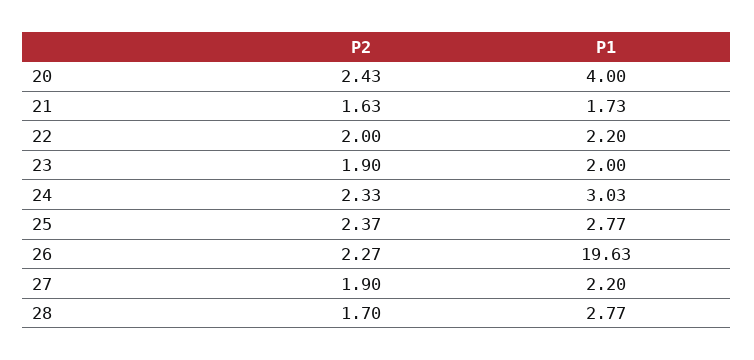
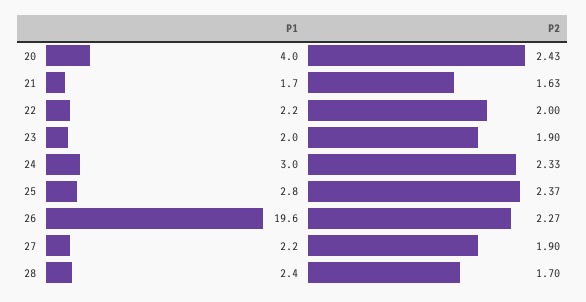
P1, 28: 2.77 -> 2.4

